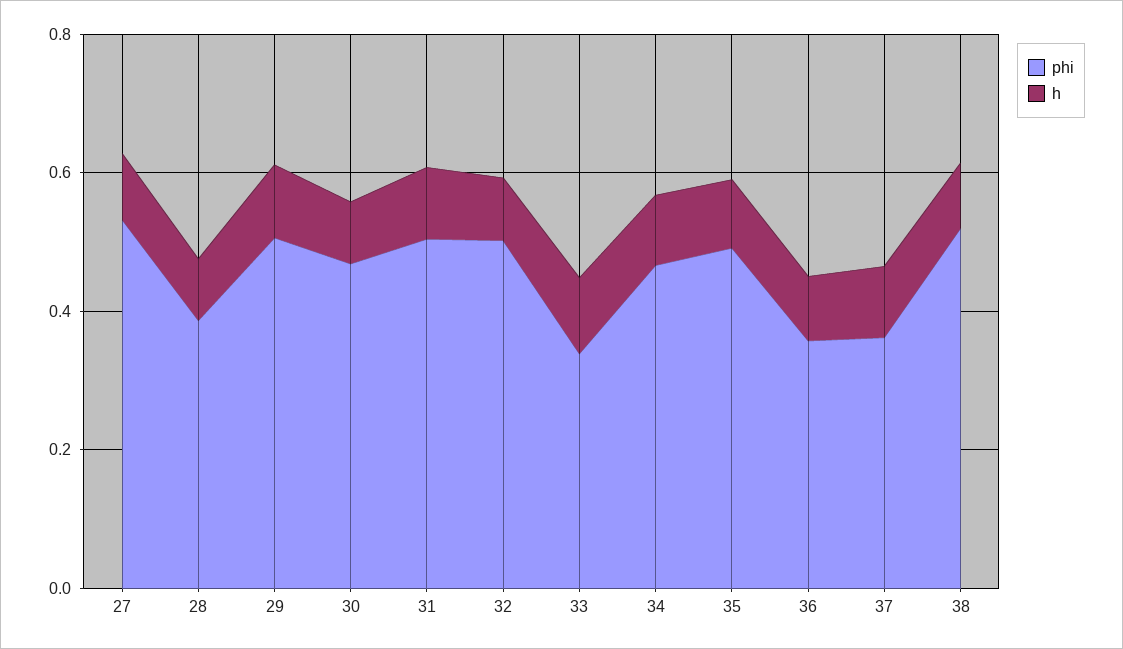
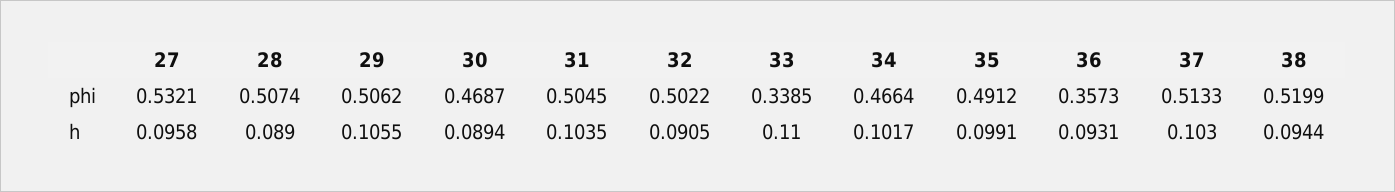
phi, 28: 0.4 -> 0.5074
phi, 37: 0.35 -> 0.5133

